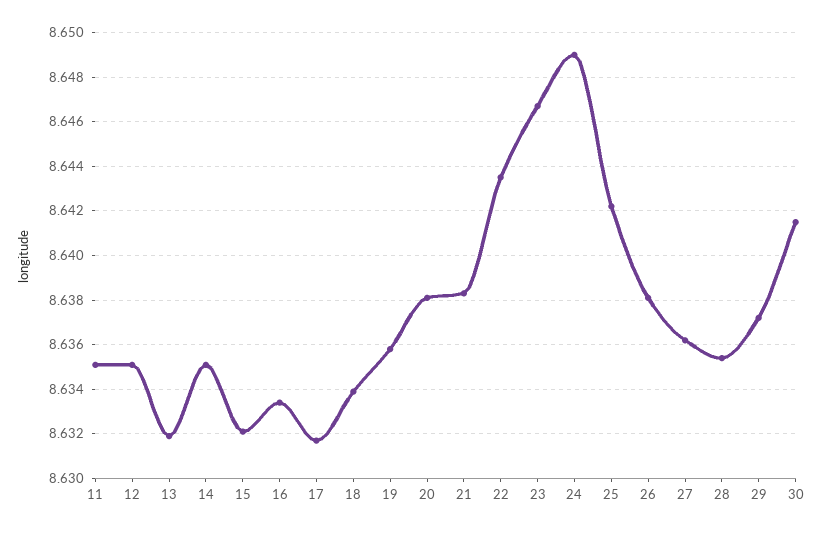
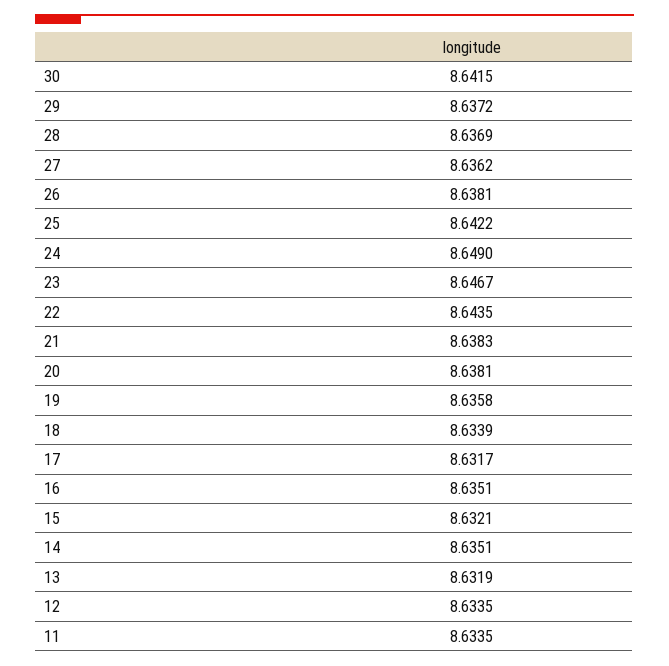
11: 8.635 -> 8.6335
12: 8.635 -> 8.6335
16: 8.6335 -> 8.6351
28: 8.6355 -> 8.6369

